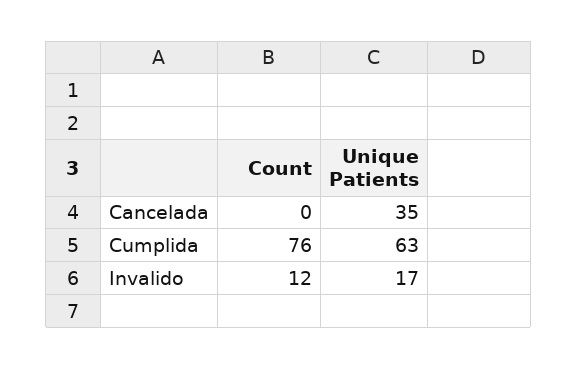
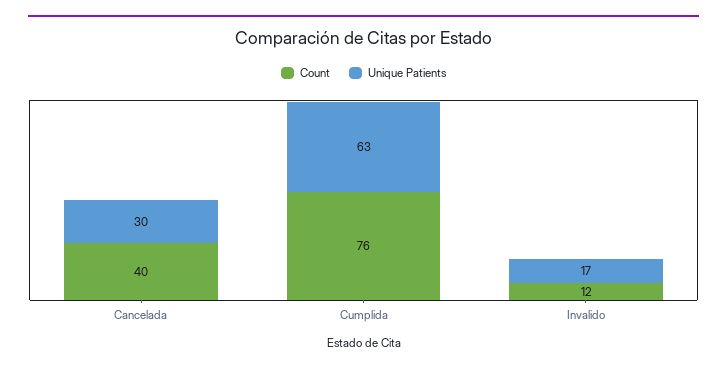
Count, Cancelada: 0 -> 40
Unique Patients, Cancelada: 35 -> 30

